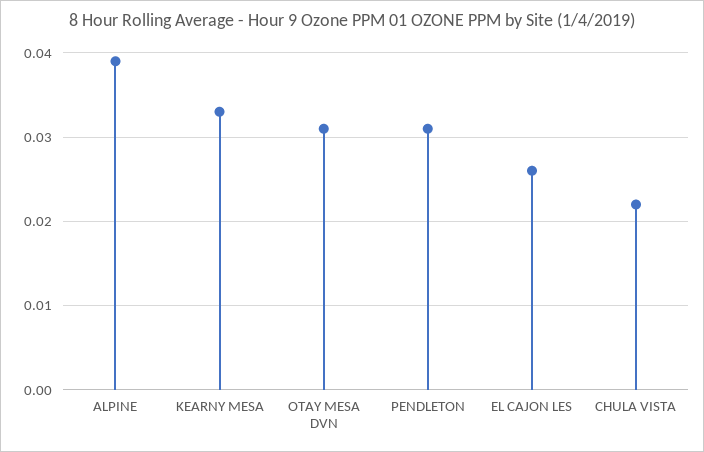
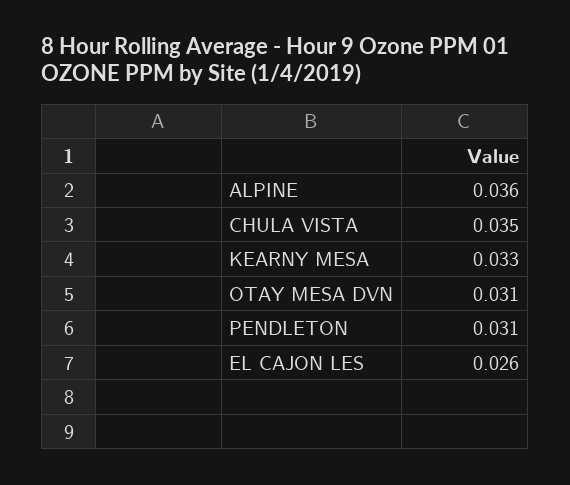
ALPINE: 0.039 -> 0.036
CHULA VISTA: 0.022 -> 0.035

